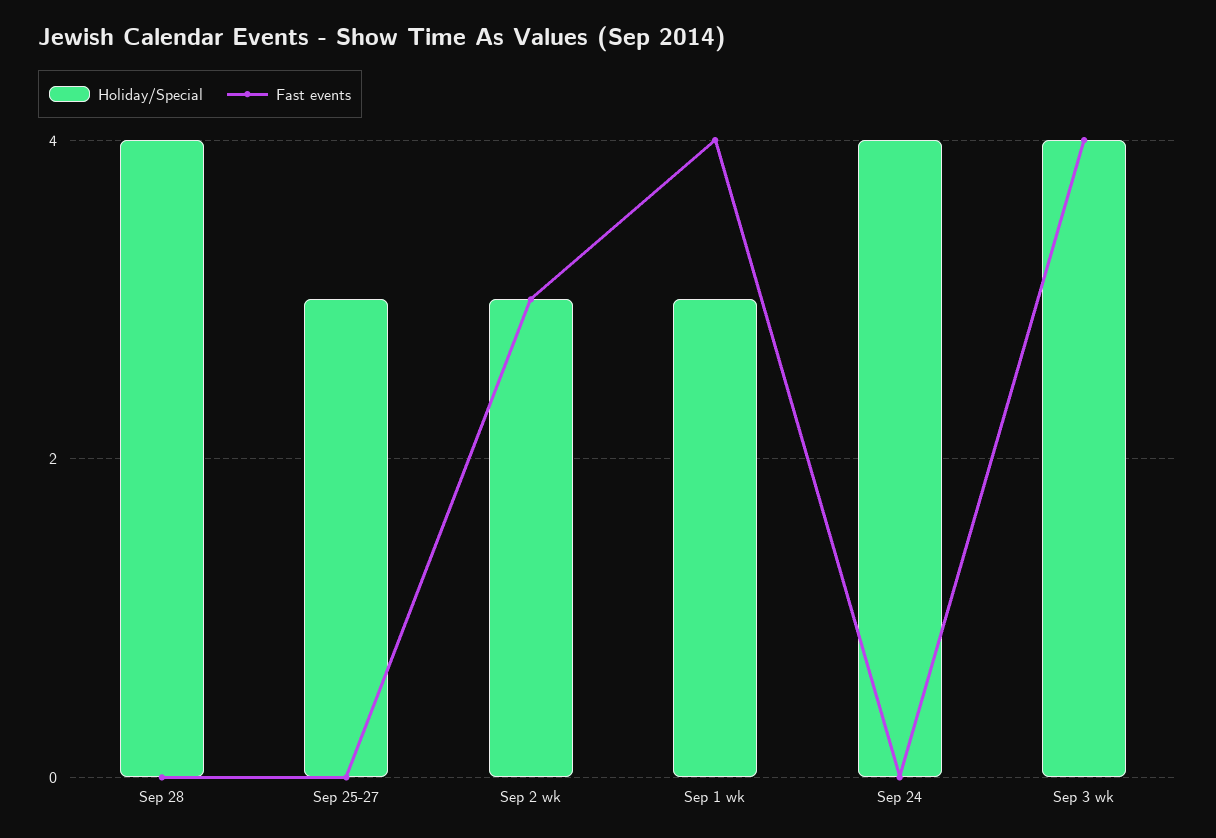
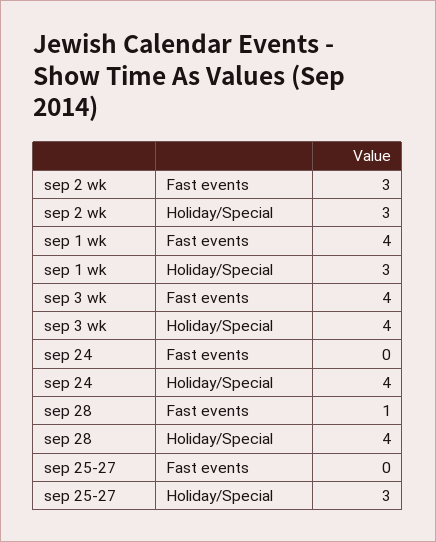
Fast events, Sep 28: 0 -> 1

